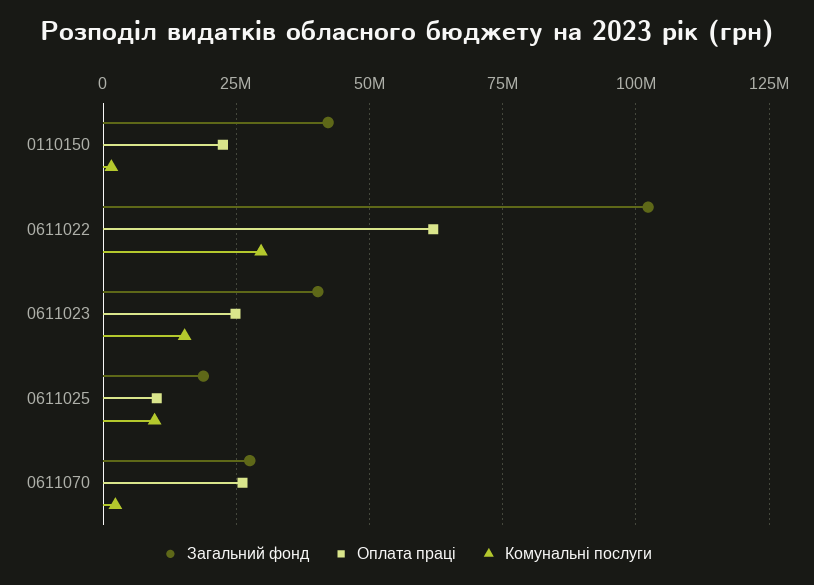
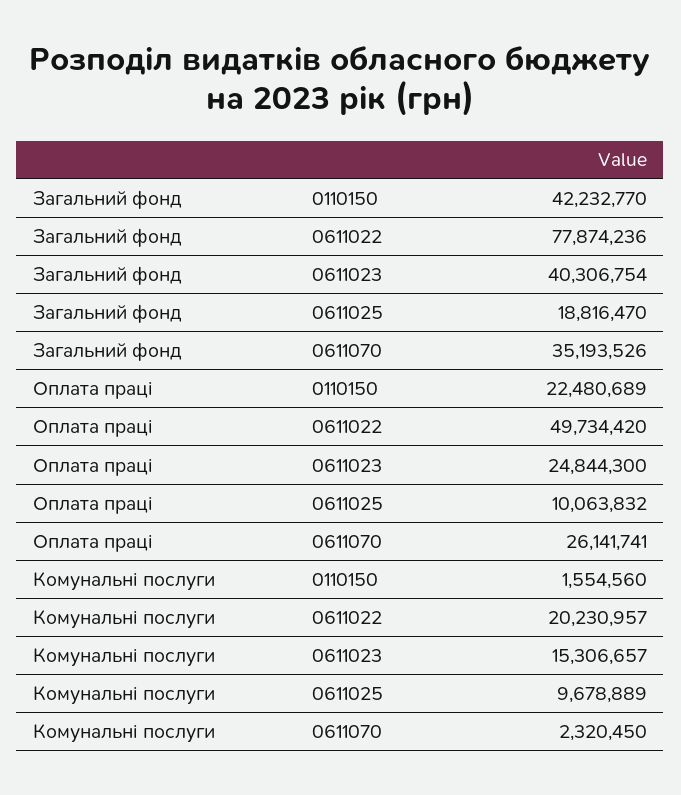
Загальний фонд, 0611022: 102500000 -> 77874236
Оплата праці, 0611022: 62500000 -> 49734420
Комунальні послуги, 0611022: 30000000 -> 20230957
Загальний фонд, 0611070: 27500000 -> 35193526

